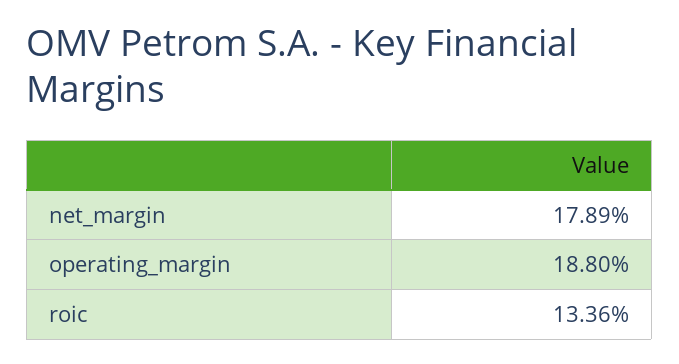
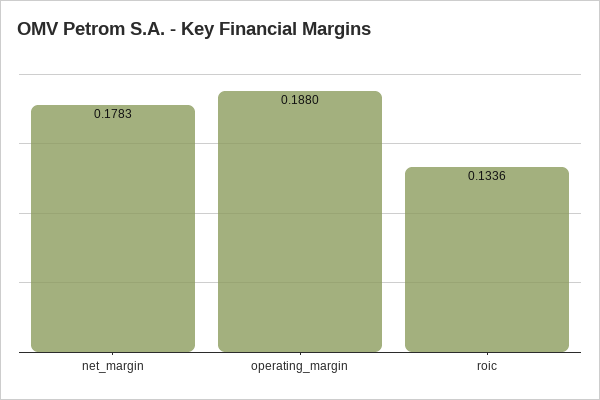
net_margin: 0.1789 -> 0.1783

